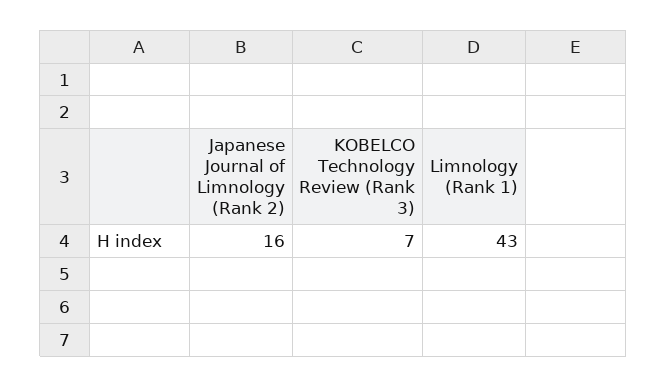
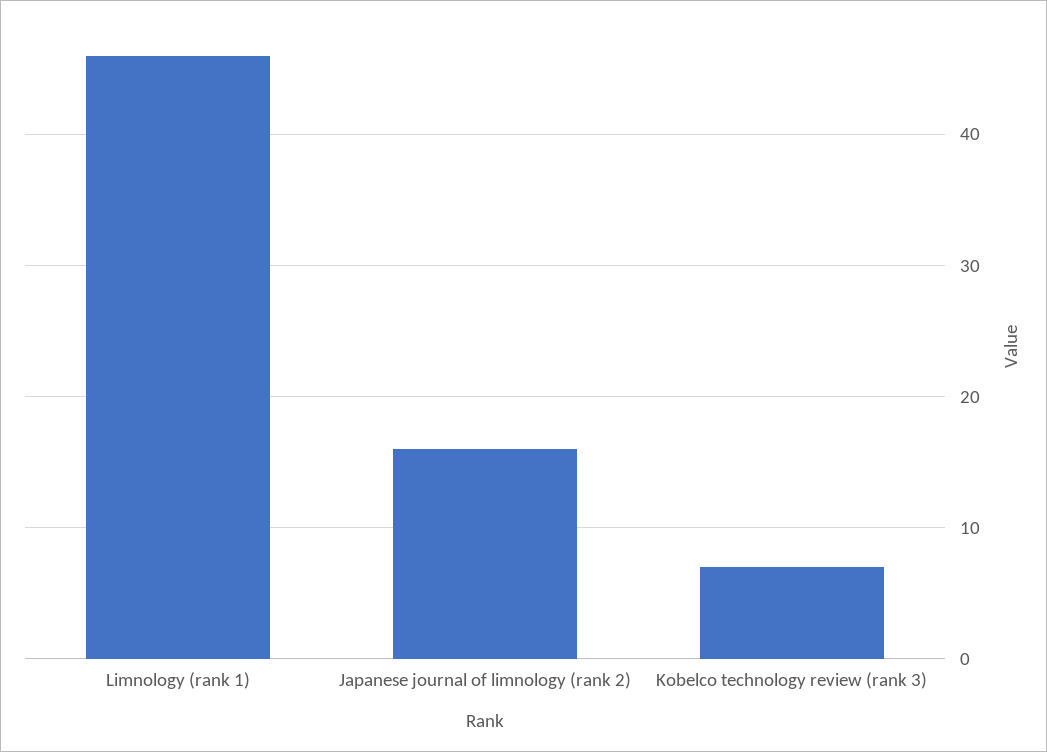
Limnology (Rank 1): 43 -> 46

